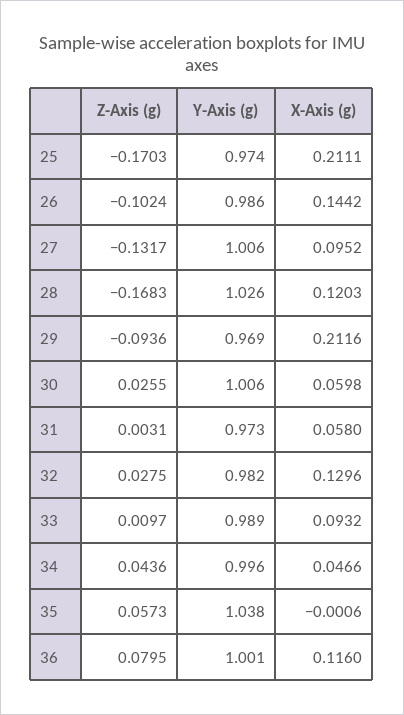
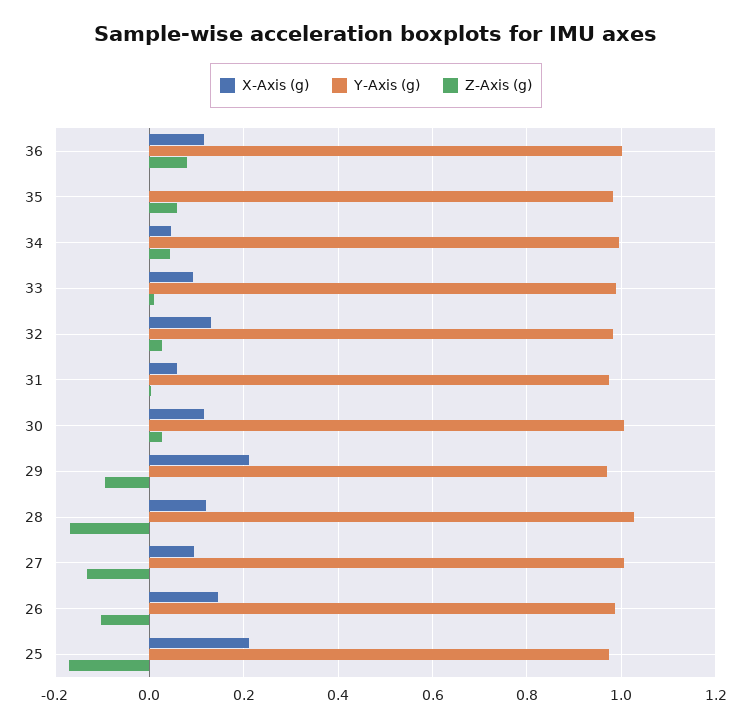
X-Axis (g), 30: 0.0598 -> 0.12
Y-Axis (g), 35: 1.038 -> 0.98

